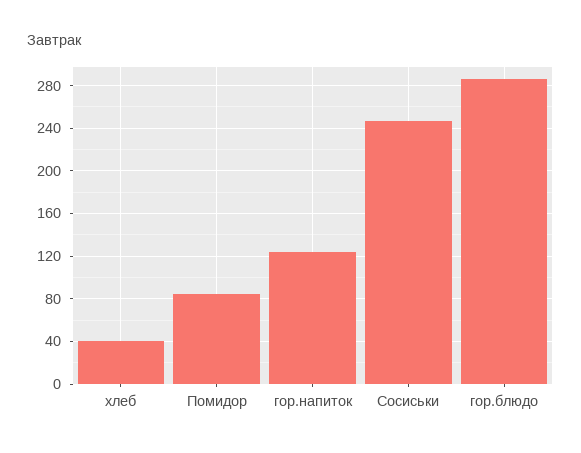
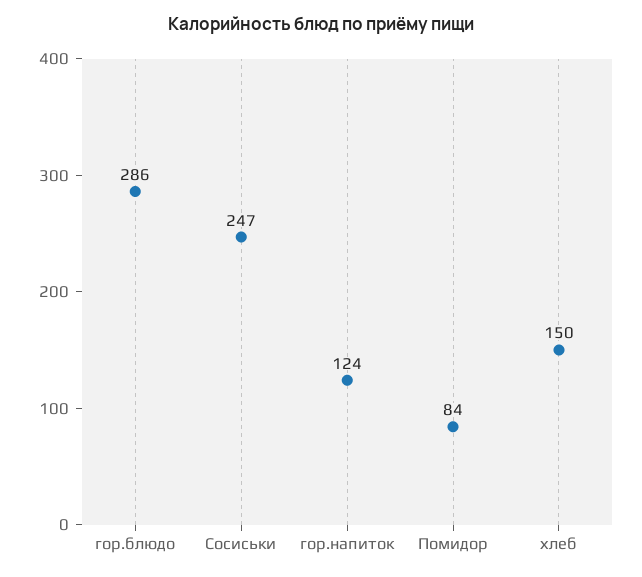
хлеб: 40 -> 150

